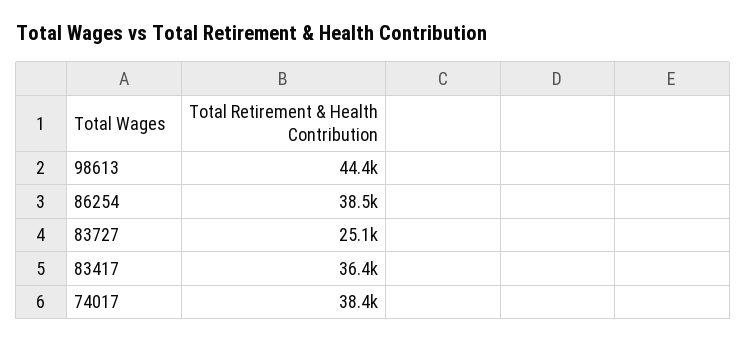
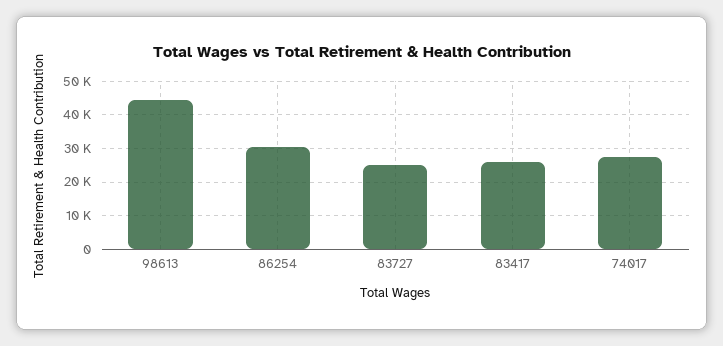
86254: 38500 -> 30000
83417: 36400 -> 26000
74017: 38400 -> 28000

